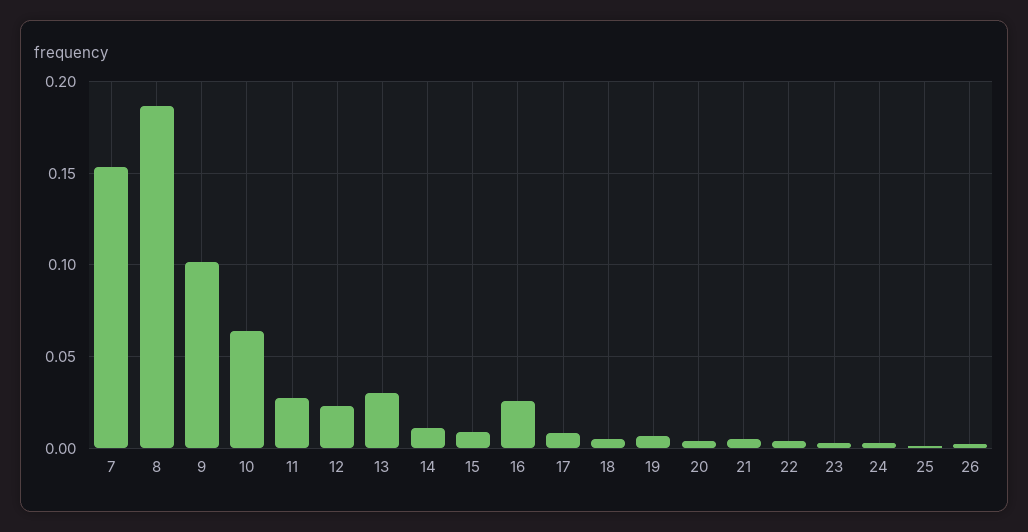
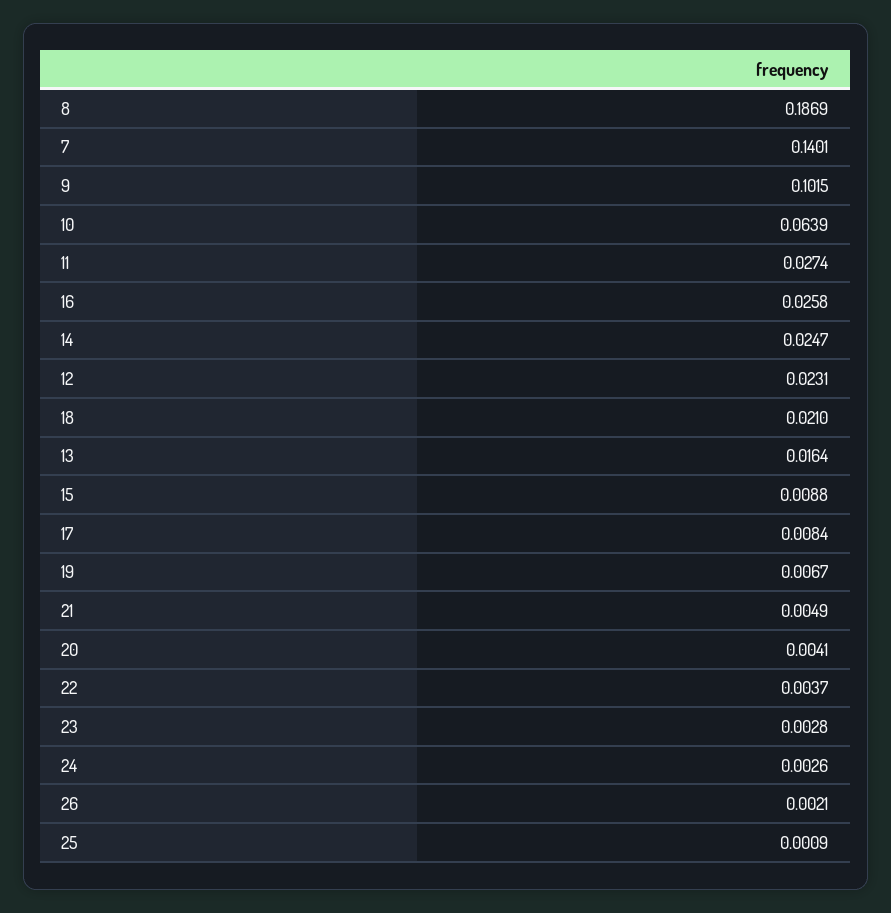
7: 0.155 -> 0.1401
13: 0.03 -> 0.0164
14: 0.01 -> 0.0247
18: 0.005 -> 0.021

